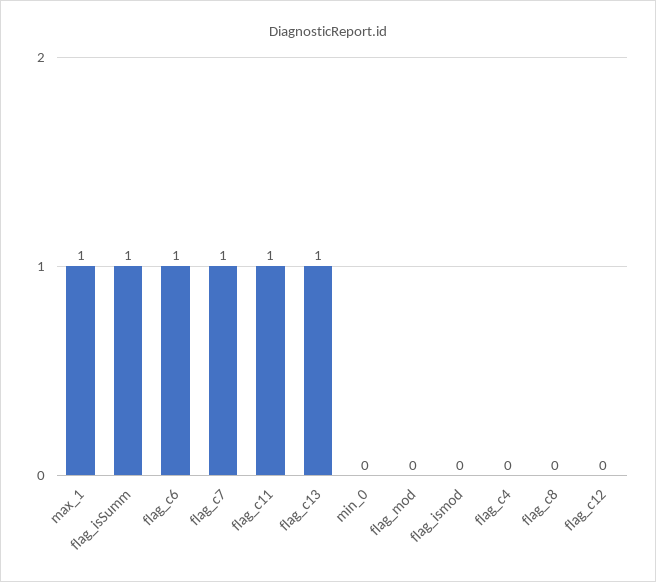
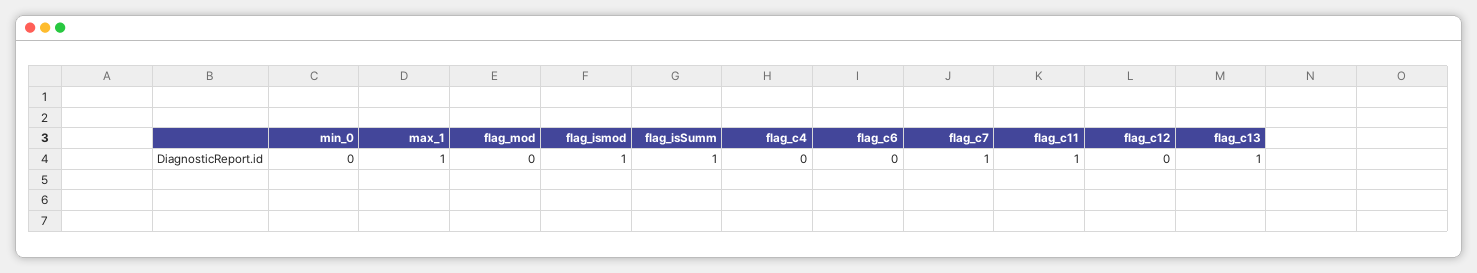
flag_c6: 1 -> 0
flag_ismod: 0 -> 1
flag_c8: 0 -> none

